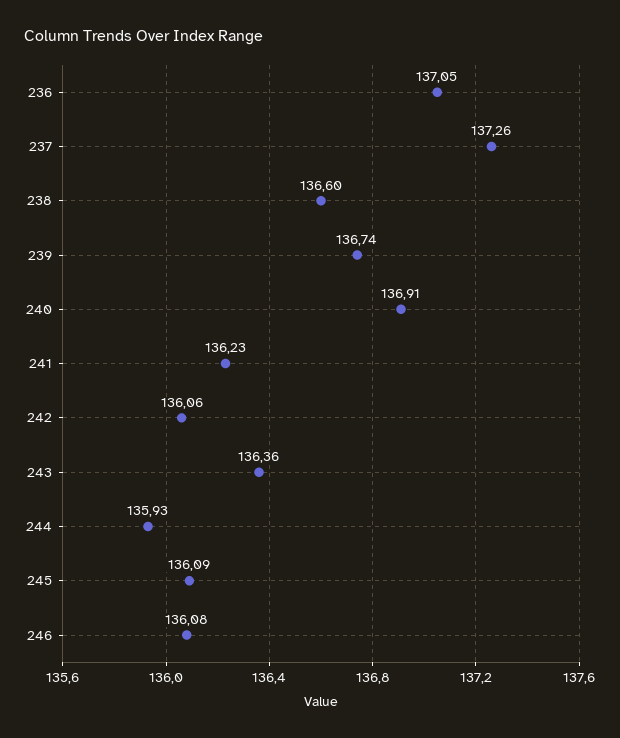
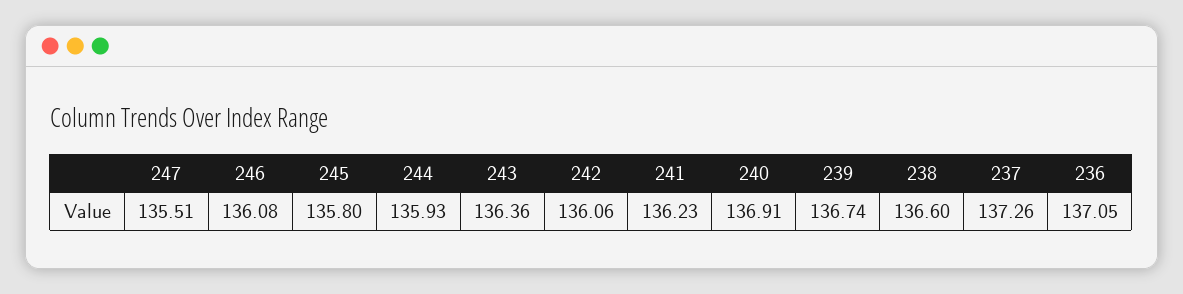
245: 136.09 -> 135.8
247: none -> 135.51

